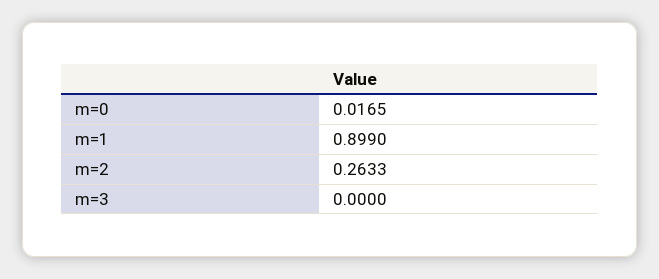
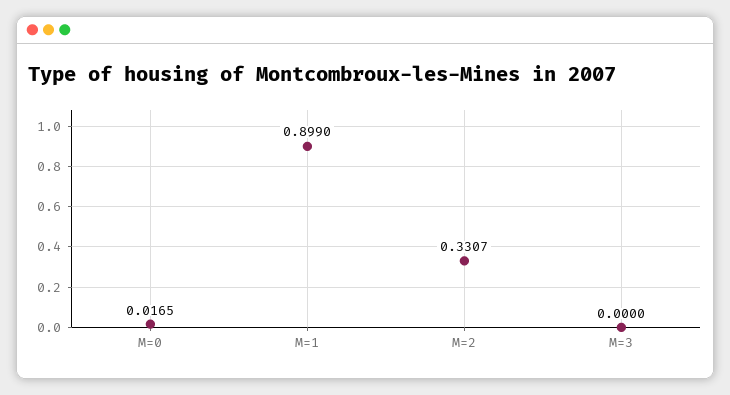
m=2: 0.2633 -> 0.3307

